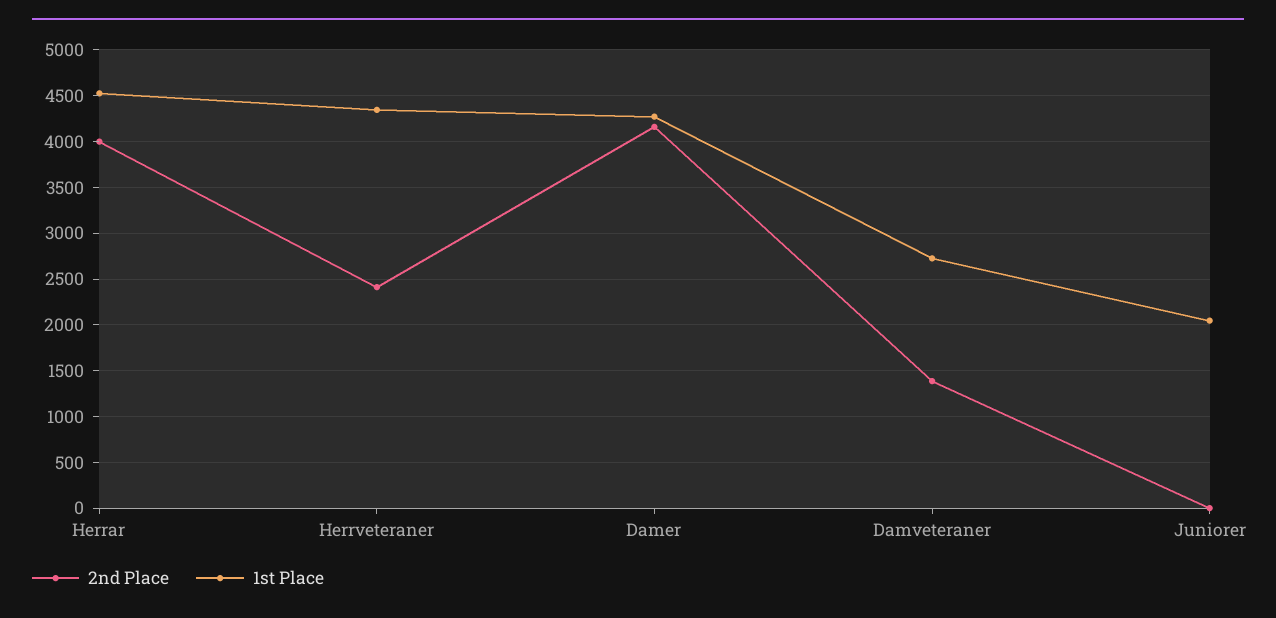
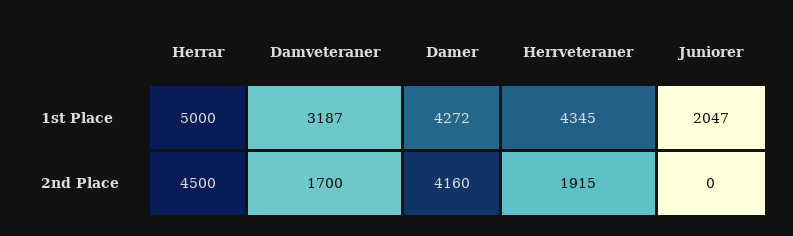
2nd Place, Herrar: 4000 -> 4500
1st Place, Herrar: 4500 -> 5000
2nd Place, Herrveteraner: 2400 -> 1915
2nd Place, Damveteraner: 1400 -> 1700
1st Place, Damveteraner: 2700 -> 3187

